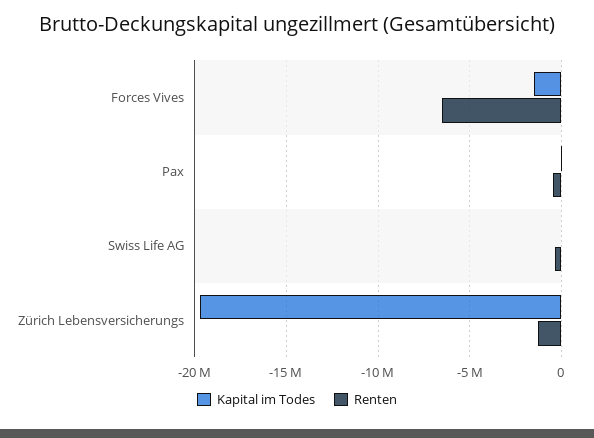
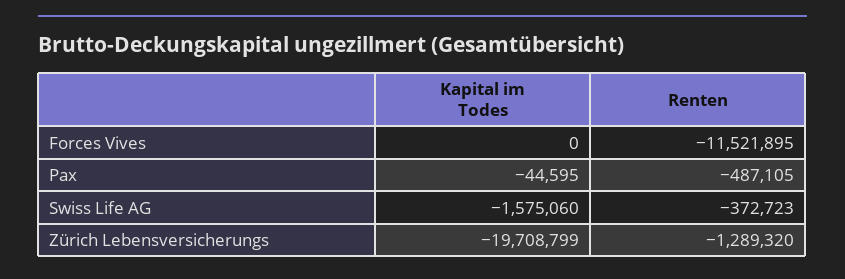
Kapital im Todes, Forces Vives: -1500000 -> 0
Renten, Forces Vives: -6500000 -> -11521895
Kapital im Todes, Swiss Life AG: 0 -> -1575060

